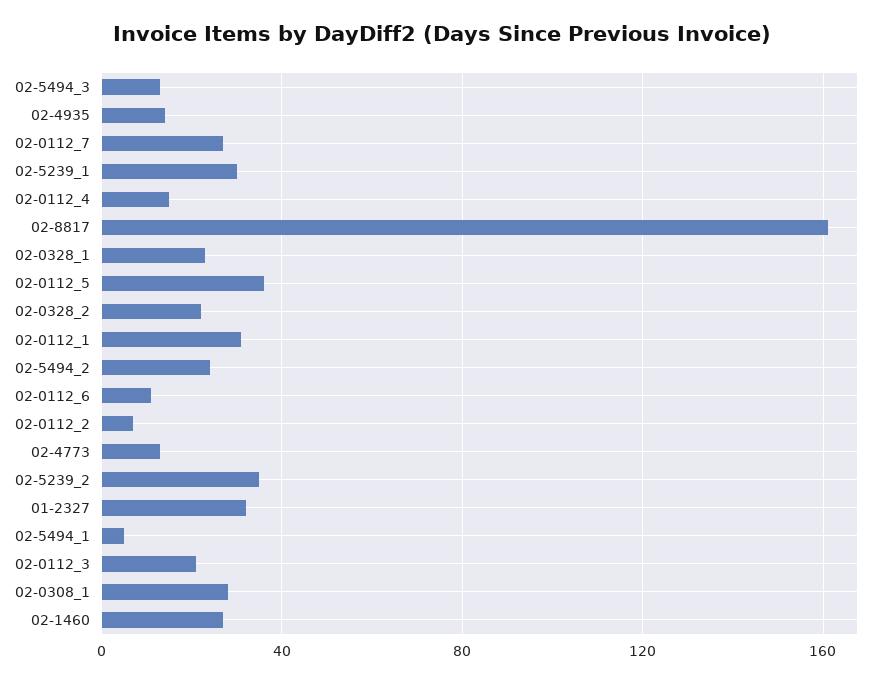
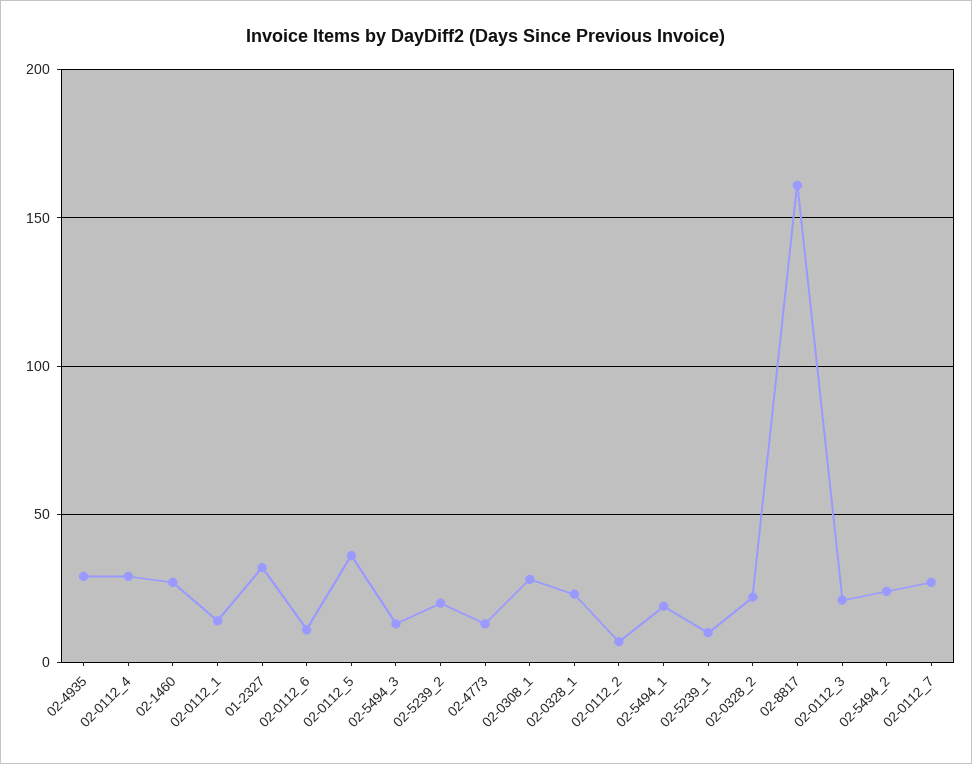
02-4935: 15 -> 30
02-5239_1: 30 -> 10
02-0112_4: 15 -> 30
02-0112_1: 30 -> 15
02-5239_2: 35 -> 20
02-5494_1: 5 -> 20

